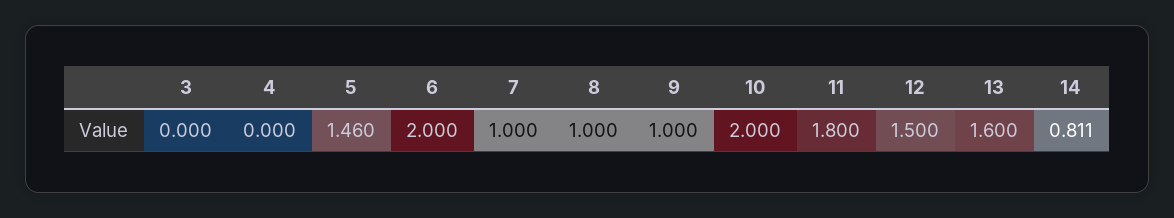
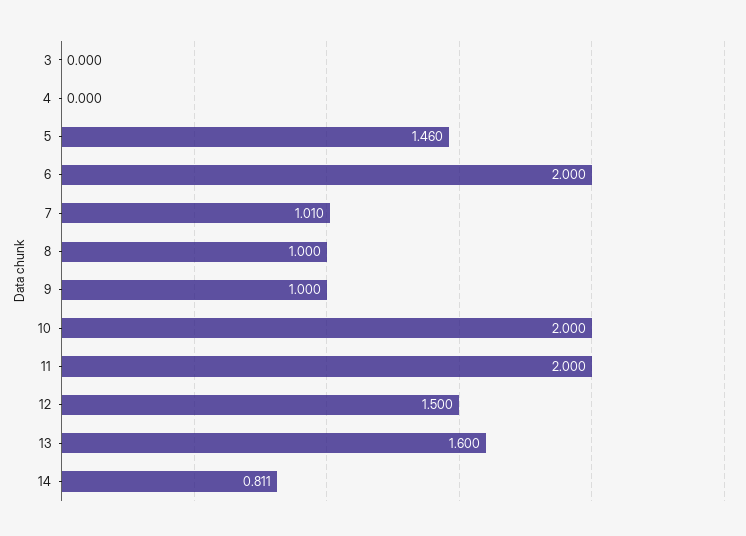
7: 1 -> 1.01
11: 1.8 -> 2

